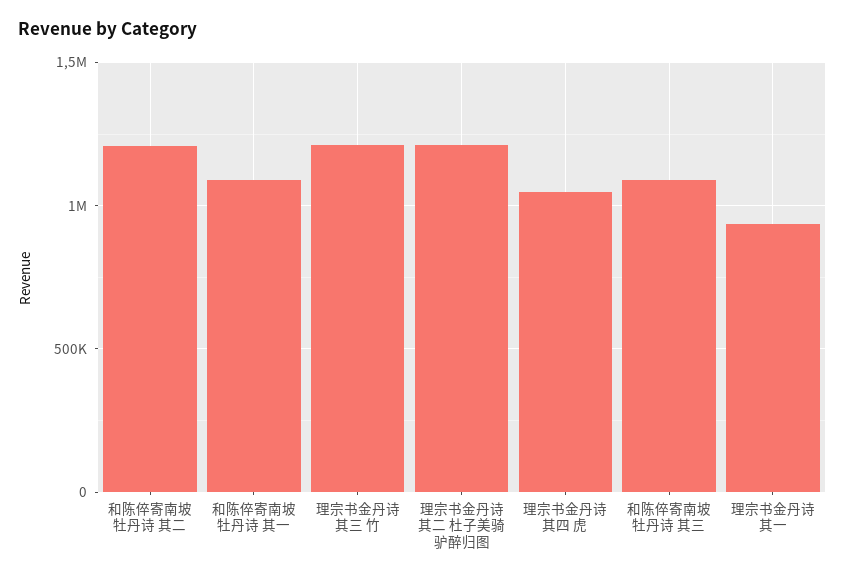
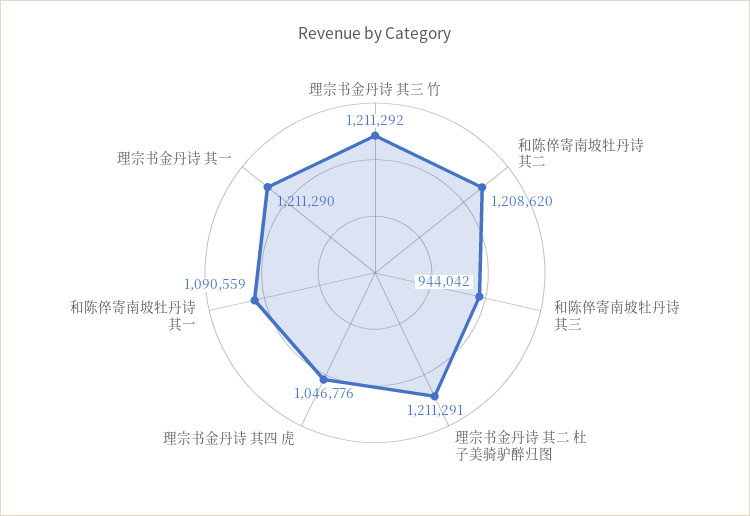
和陈倅寄南坡牡丹诗 其三: 1100000 -> 944042
理宗书金丹诗 其一: 950000 -> 1211290

